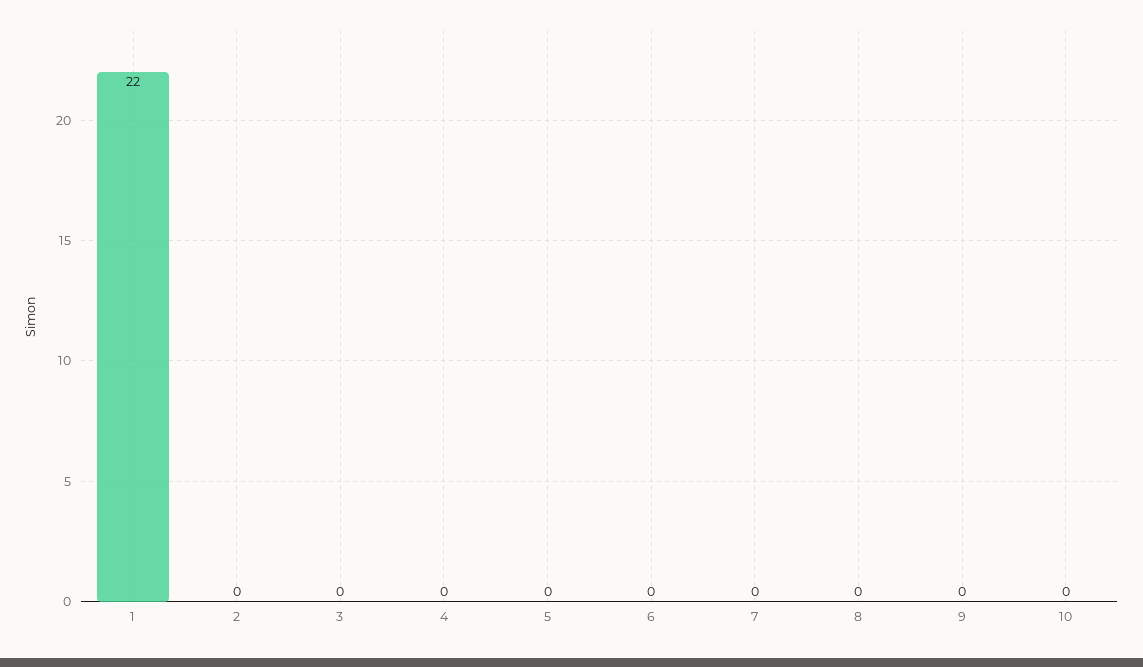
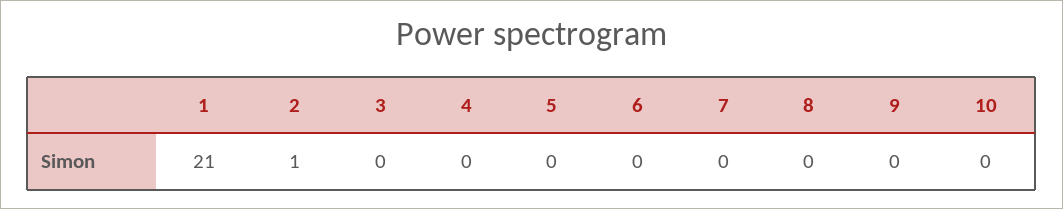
1: 22 -> 21
2: 0 -> 1

